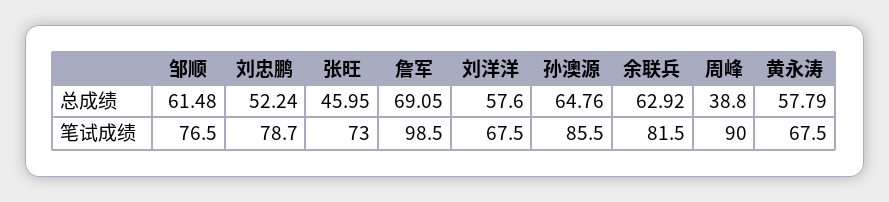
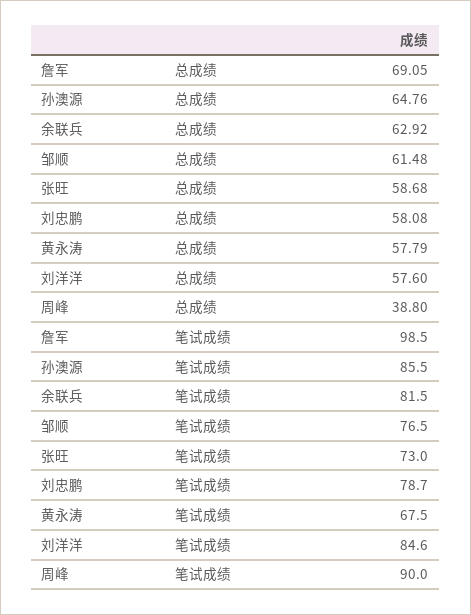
刘忠鹏, 总成绩: 52.24 -> 58.08
张旺, 总成绩: 45.95 -> 58.68
刘洋洋, 笔试成绩: 67.5 -> 84.6

